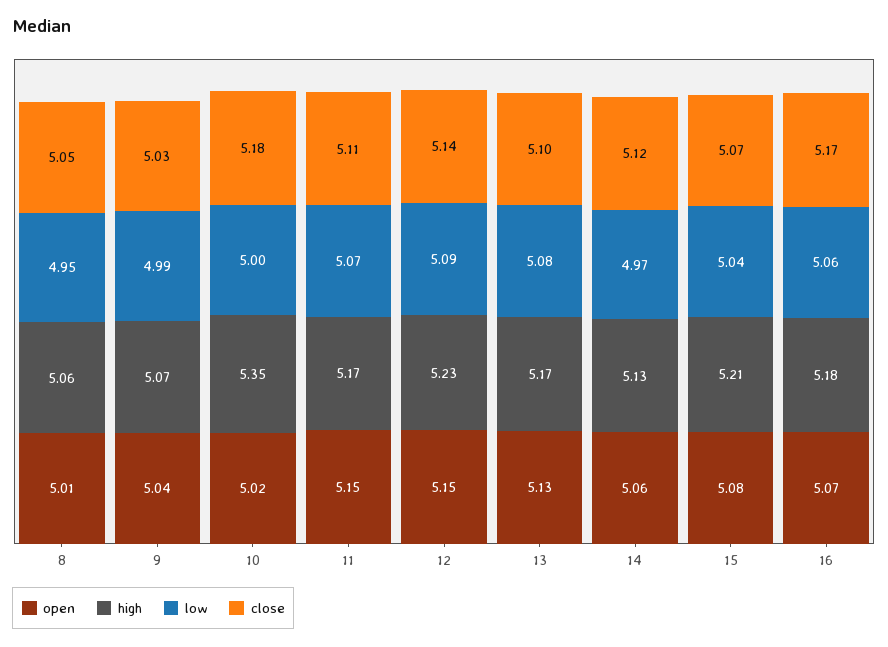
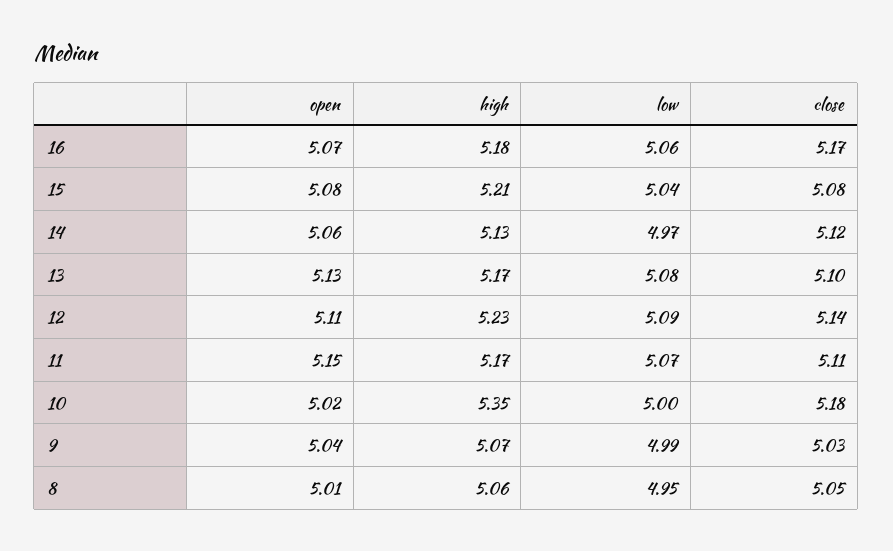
open, 12: 5.15 -> 5.11
close, 15: 5.07 -> 5.08

